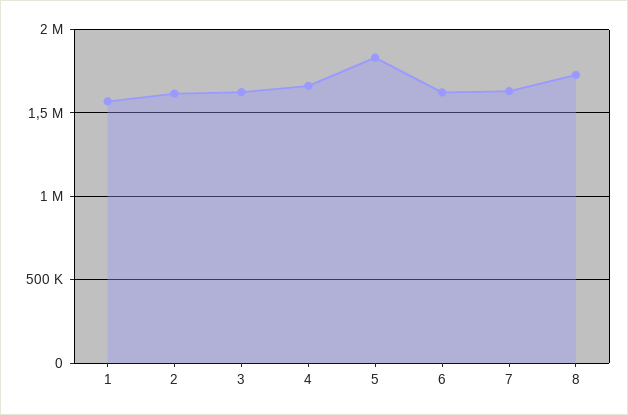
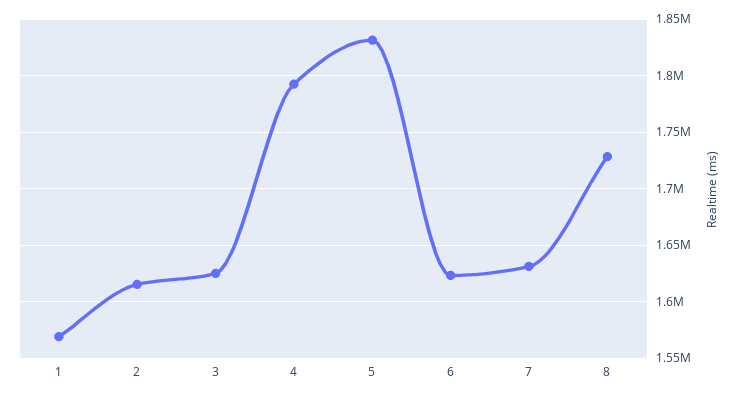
4: 1650000 -> 1790000

